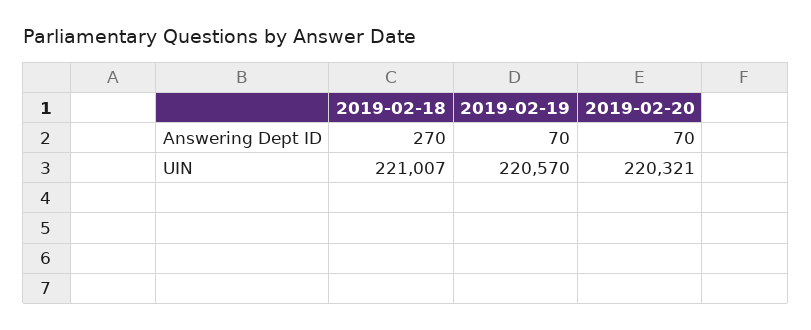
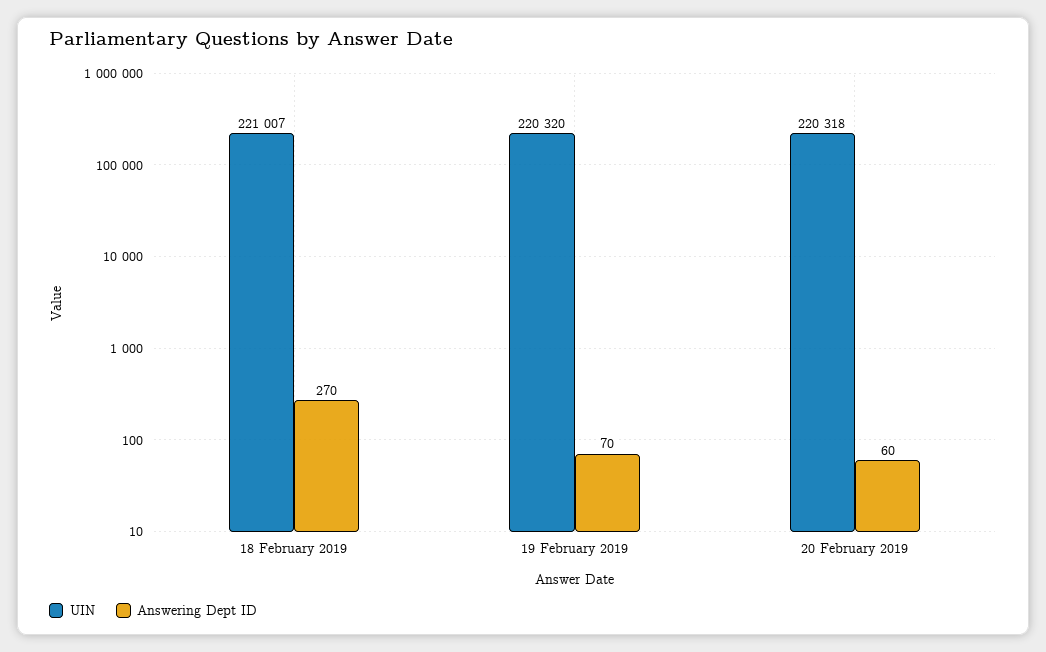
Answering Dept ID, 2019-02-20: 70 -> 60
UIN, 2019-02-19: 220570 -> 220320
UIN, 2019-02-20: 220321 -> 220318

